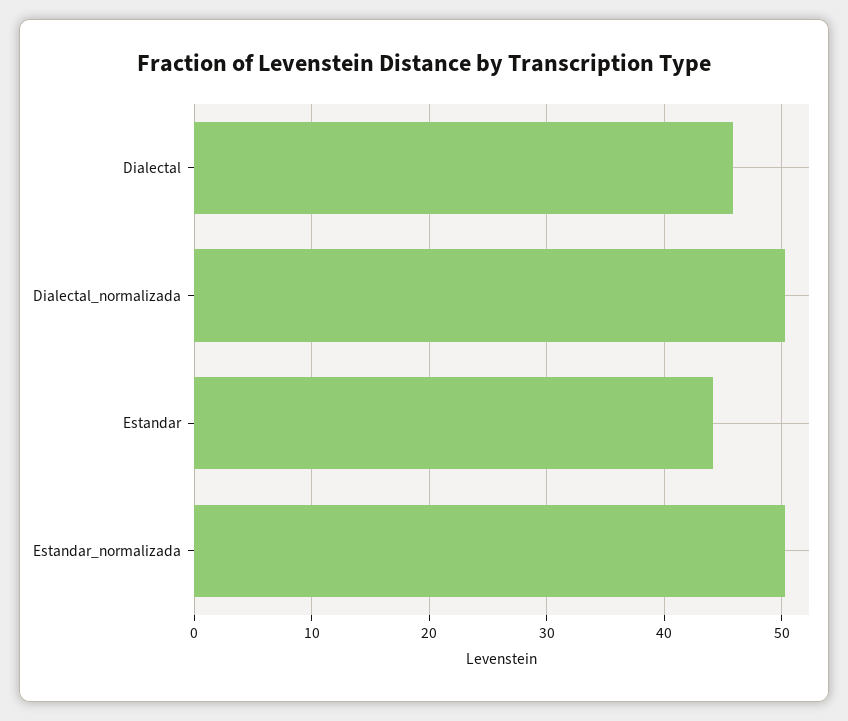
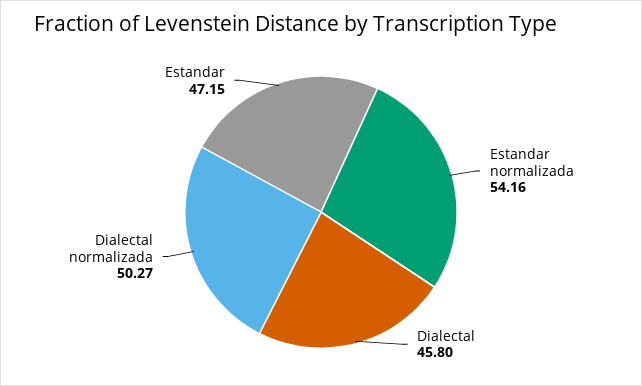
Estandar: 44 -> 47.15
Estandar_normalizada: 50 -> 54.16

